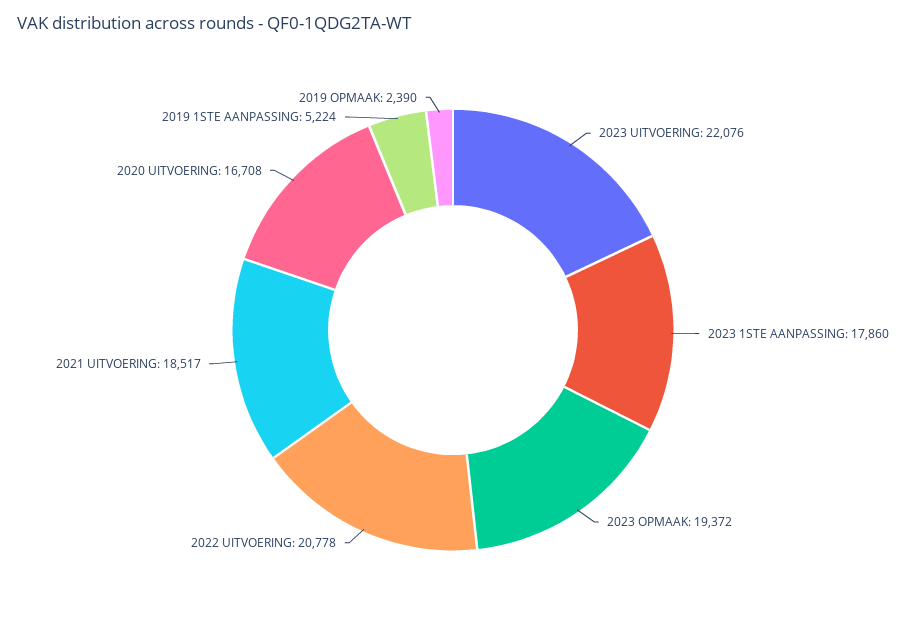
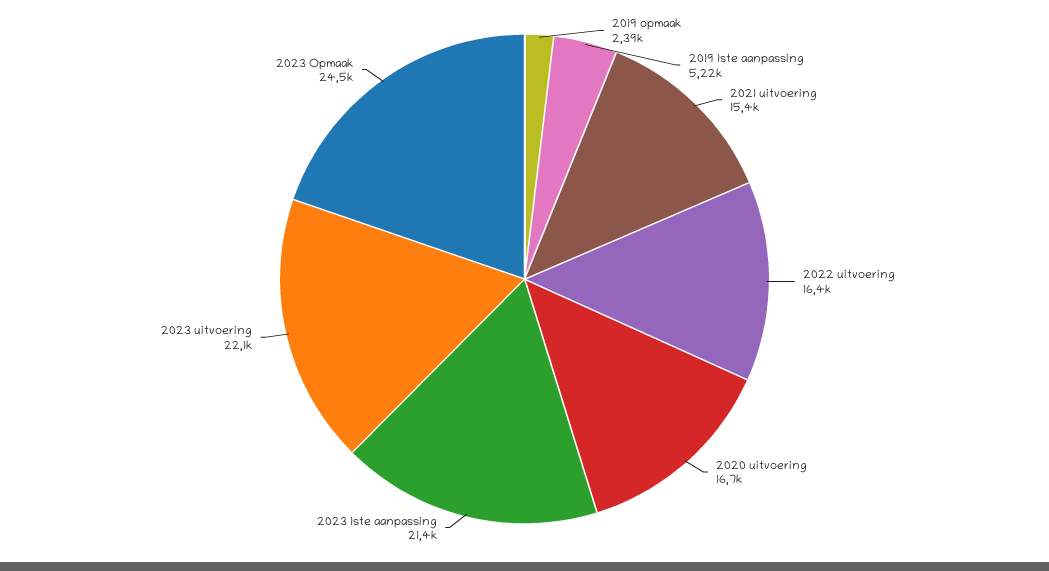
2023 1STE AANPASSING: 17860 -> 21400
2023 OPMAAK: 19372 -> 24500
2022 UITVOERING: 20778 -> 16400
2021 UITVOERING: 18517 -> 15400

